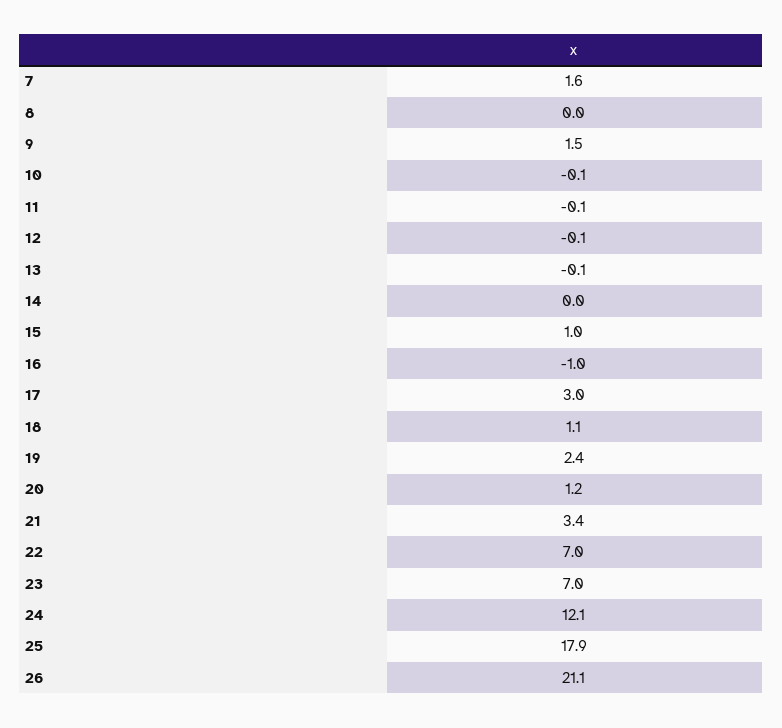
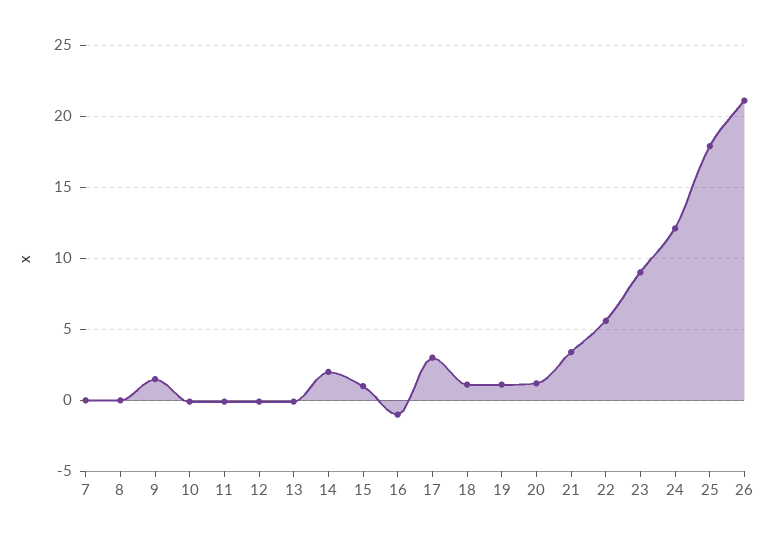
7: 1.6 -> 0
14: 0 -> 2
19: 2.4 -> 1
22: 7 -> 5.5
23: 7 -> 9

